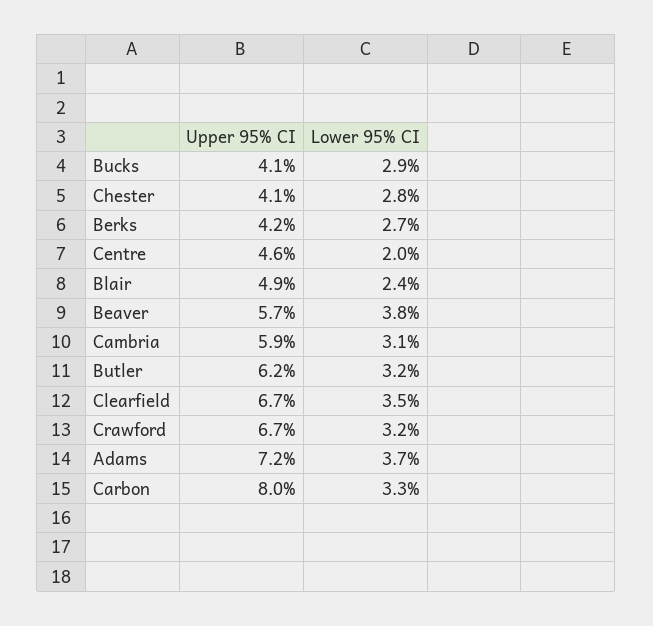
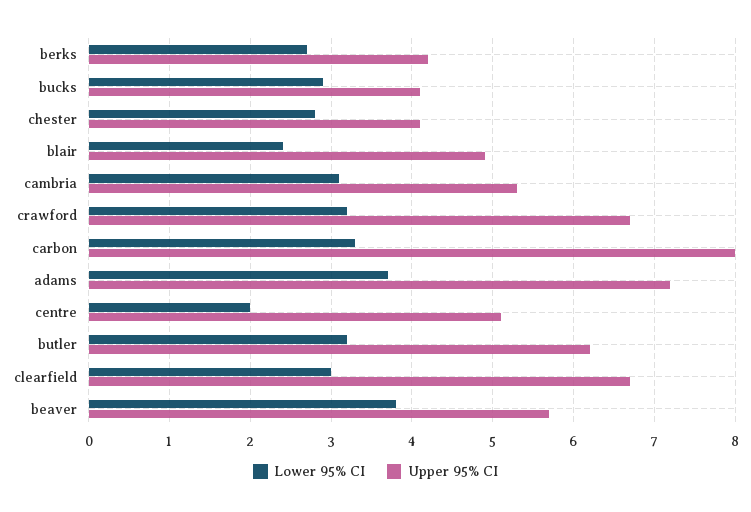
Upper 95% CI, Centre: 4.6 -> 5.1
Upper 95% CI, Cambria: 5.9 -> 5.3
Lower 95% CI, Clearfield: 3.5 -> 3

